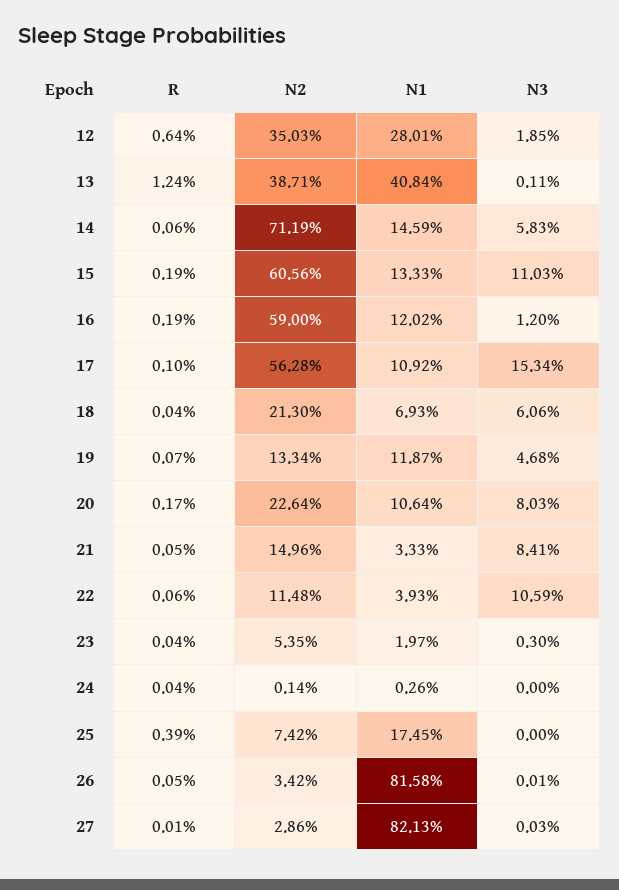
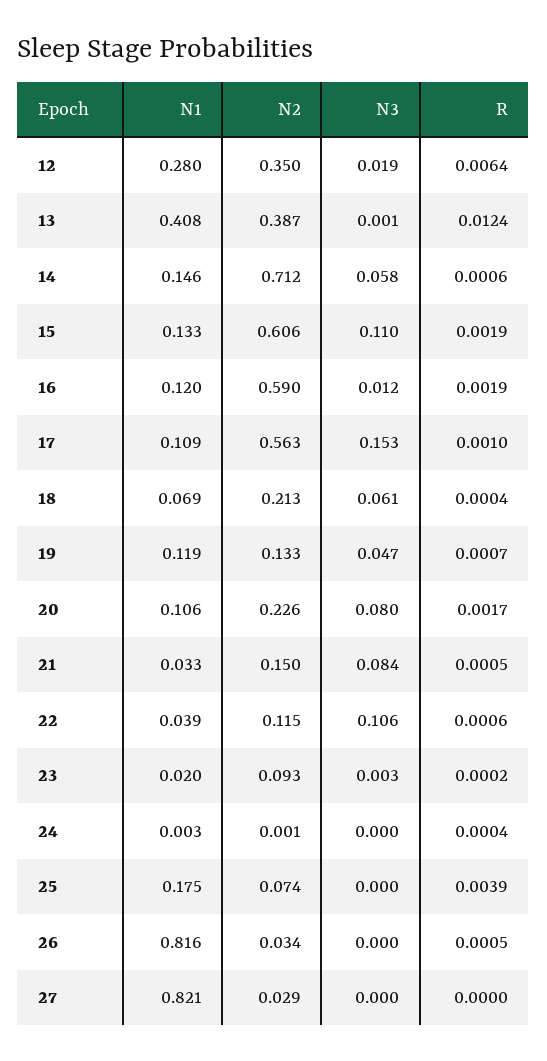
R, 23: 0.0004 -> 0.0002
N2, 23: 0.0535 -> 0.093
R, 27: 0.0001 -> 0

